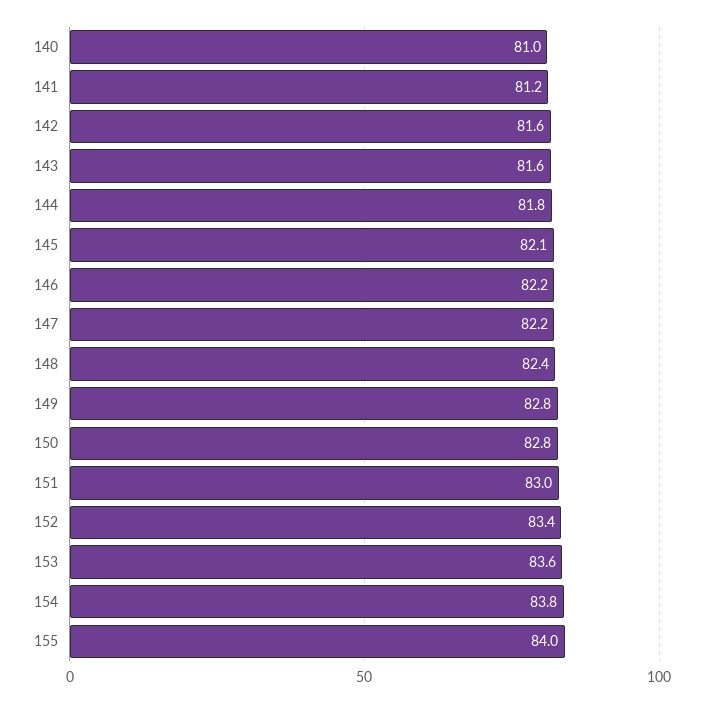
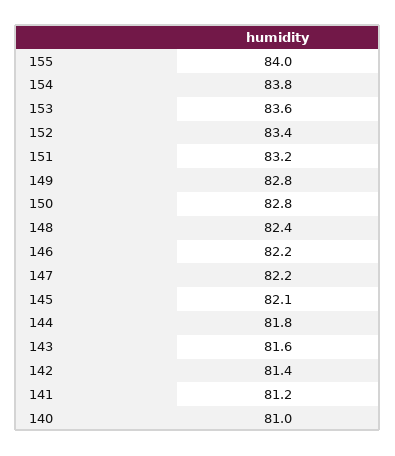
142: 81.6 -> 81.4
151: 83 -> 83.2

